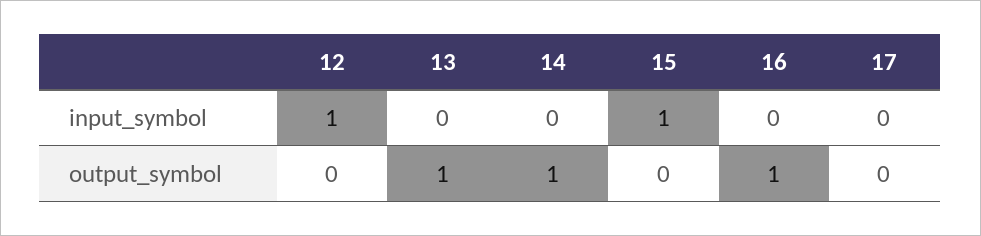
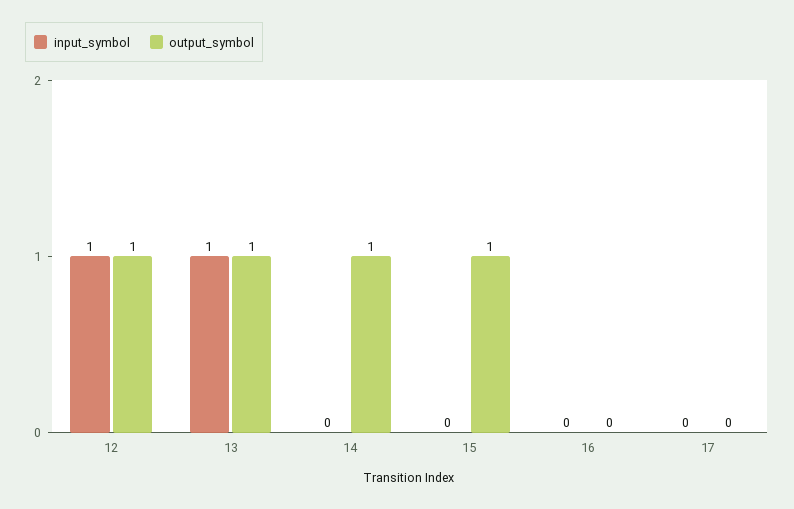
input_symbol, 13: 0 -> 1
input_symbol, 15: 1 -> 0
output_symbol, 12: 0 -> 1
output_symbol, 15: 0 -> 1
output_symbol, 16: 1 -> 0

